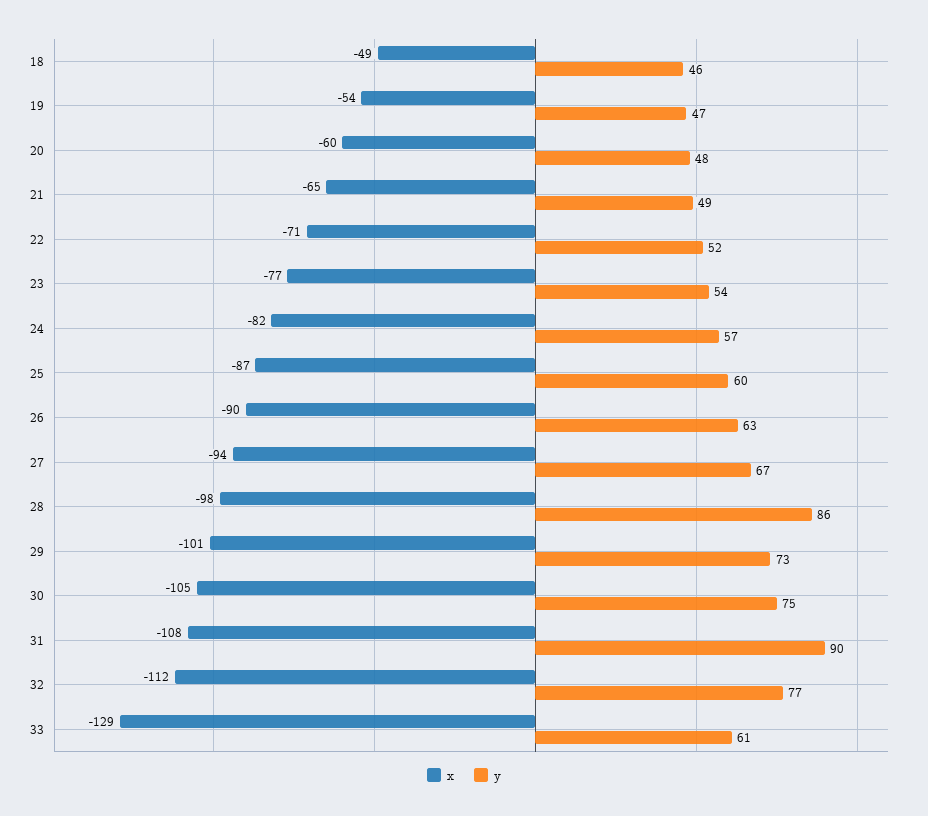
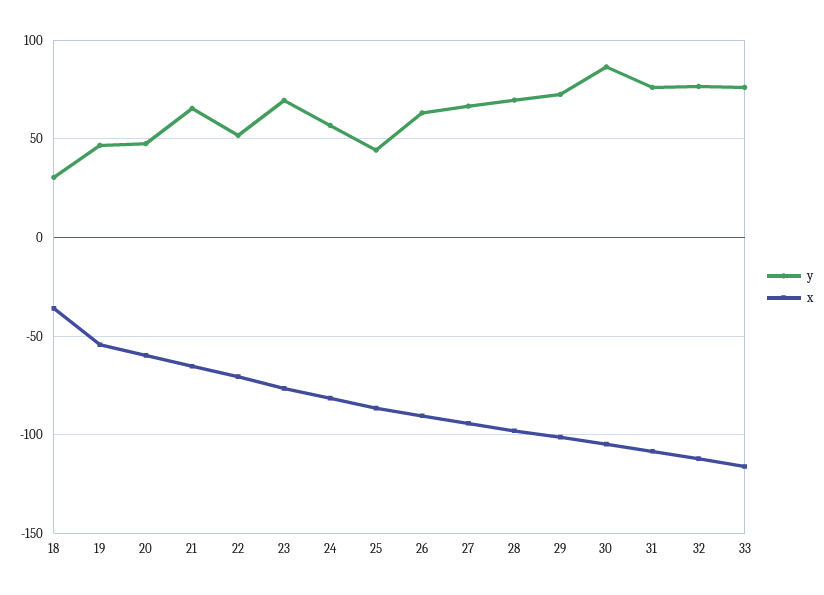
x, 18: -49 -> -35
y, 18: 46 -> 30
y, 21: 49 -> 65
y, 23: 54 -> 70
y, 25: 60 -> 45
y, 28: 86 -> 70
y, 30: 75 -> 85
y, 31: 90 -> 75
x, 33: -129 -> -115
y, 33: 61 -> 75

